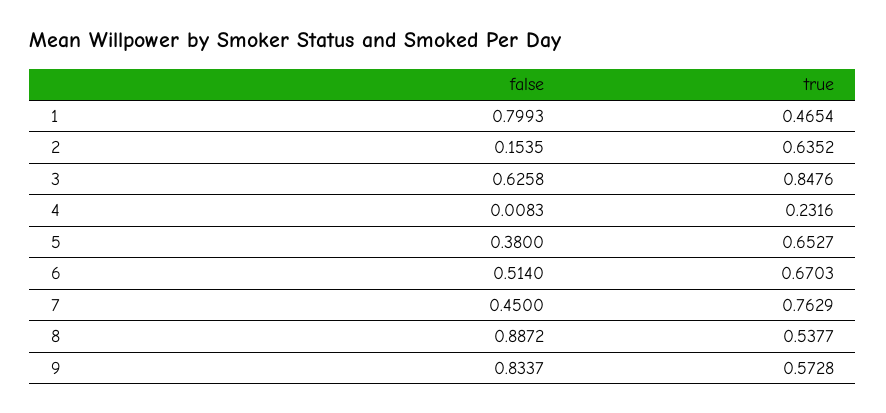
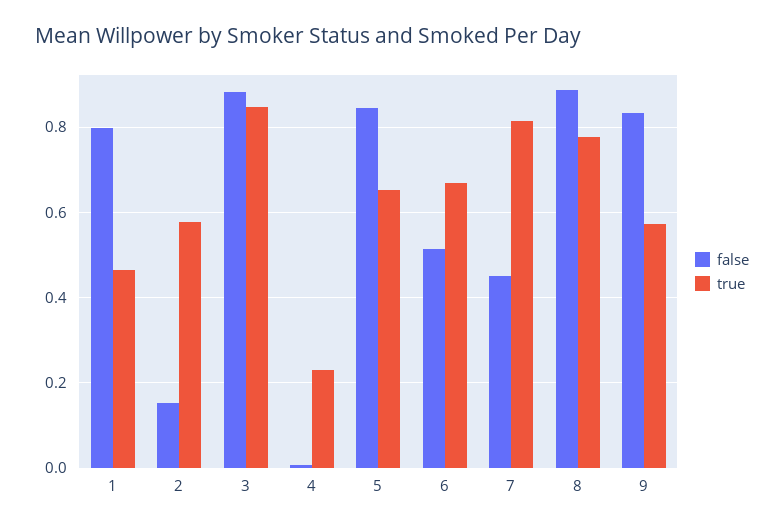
true, 2: 0.6352 -> 0.58
false, 3: 0.6258 -> 0.88
false, 5: 0.38 -> 0.84
true, 7: 0.7629 -> 0.82
true, 8: 0.5377 -> 0.78

